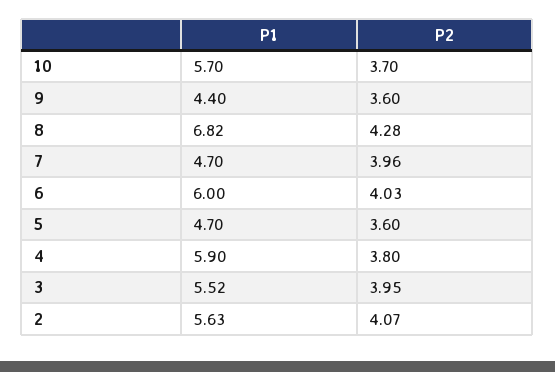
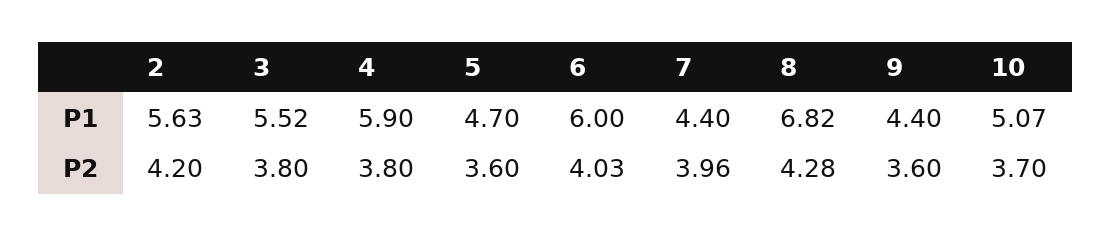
P1, 10: 5.7 -> 5.07
P1, 7: 4.7 -> 4.4
P2, 3: 3.95 -> 3.8
P2, 2: 4.07 -> 4.2

